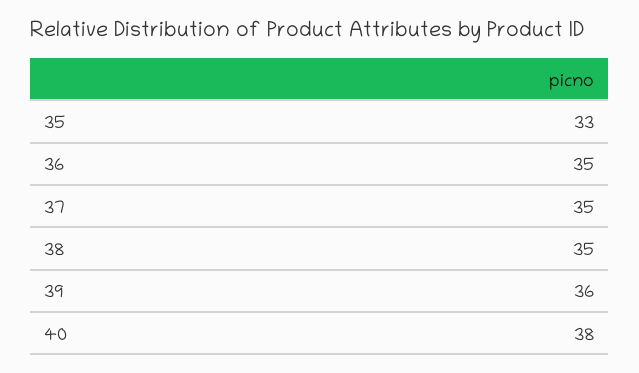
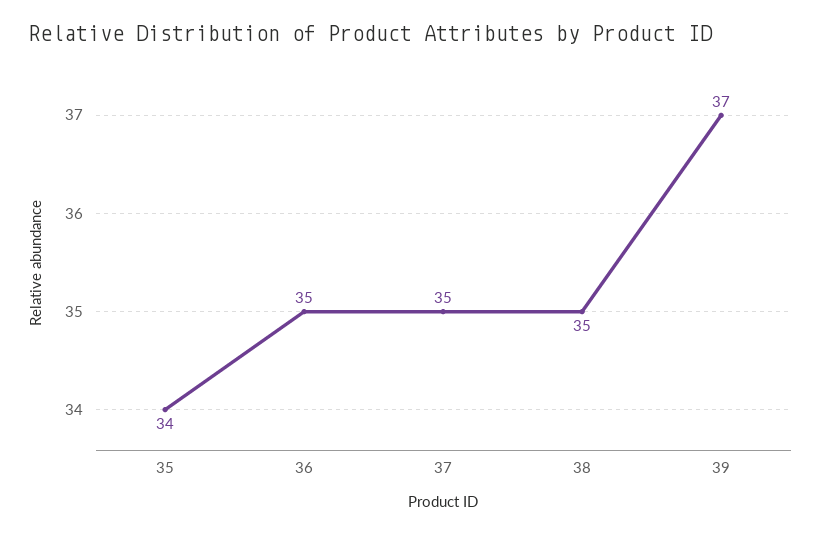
35: 33 -> 34
39: 36 -> 37
40: 38 -> none

